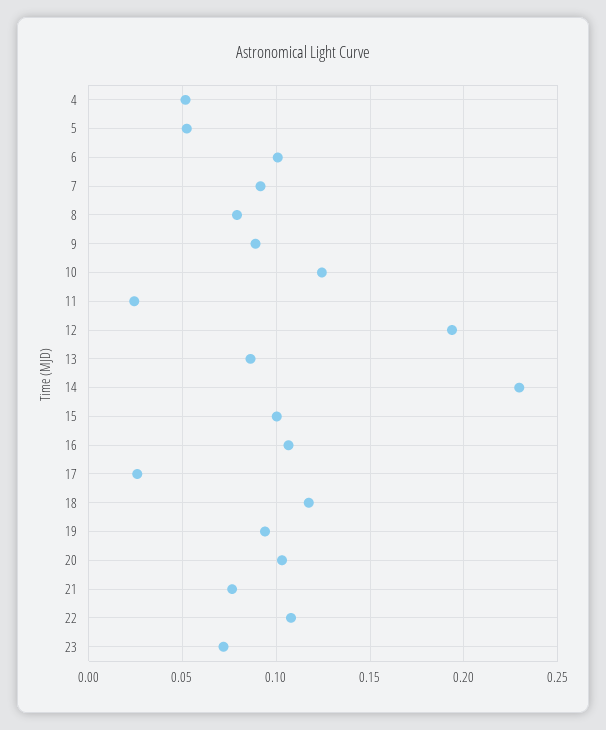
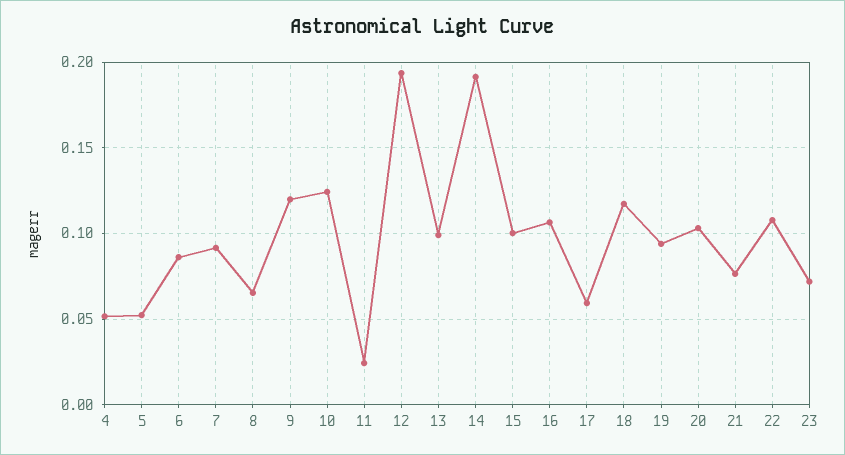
6: 0.1 -> 0.085
8: 0.08 -> 0.065
9: 0.09 -> 0.12
13: 0.085 -> 0.1
14: 0.23 -> 0.19
17: 0.025 -> 0.06

